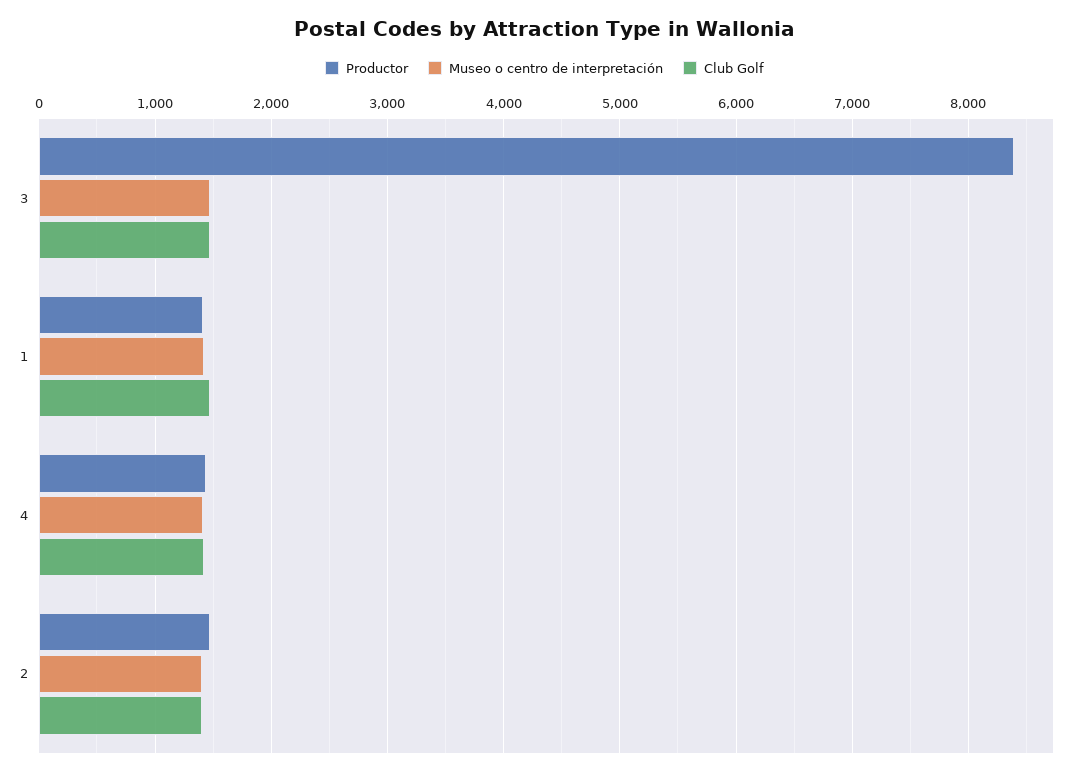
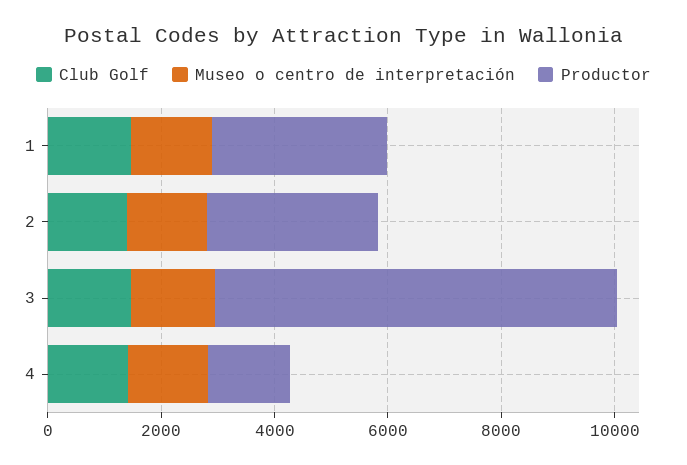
Productor, 3: 8400 -> 7000
Productor, 1: 1400 -> 3000
Productor, 2: 1500 -> 3000

